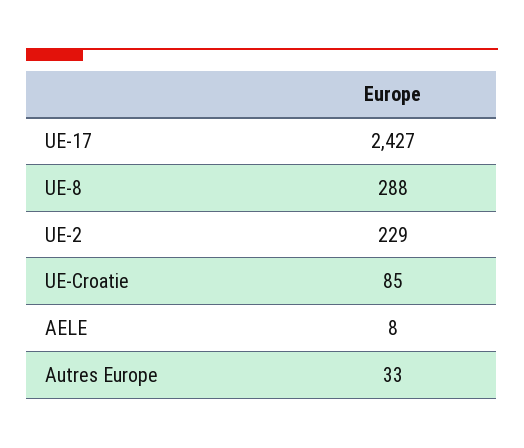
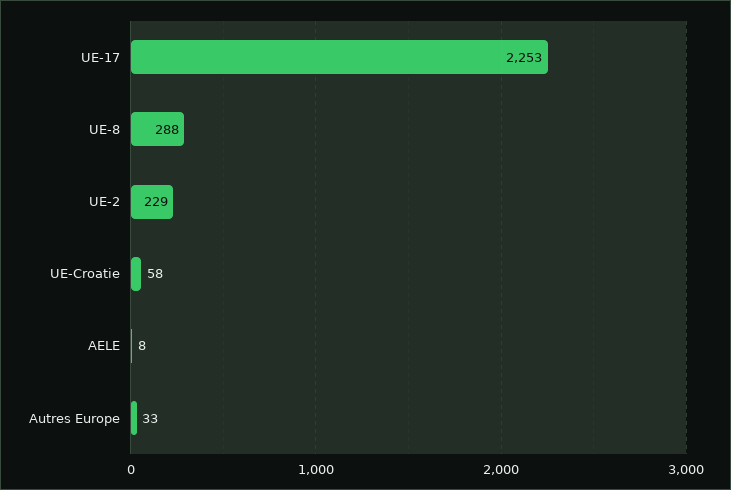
UE-17: 2427 -> 2253
UE-Croatie: 85 -> 58

